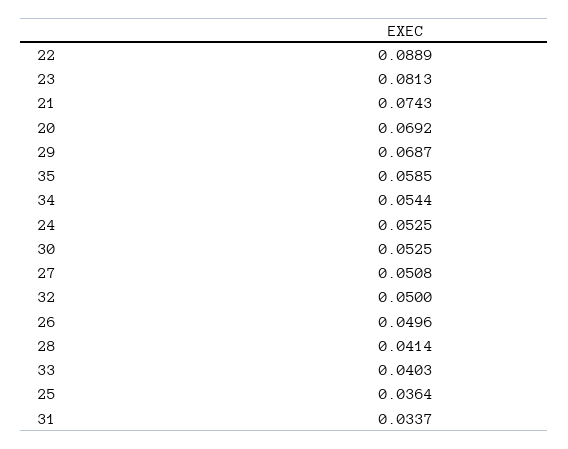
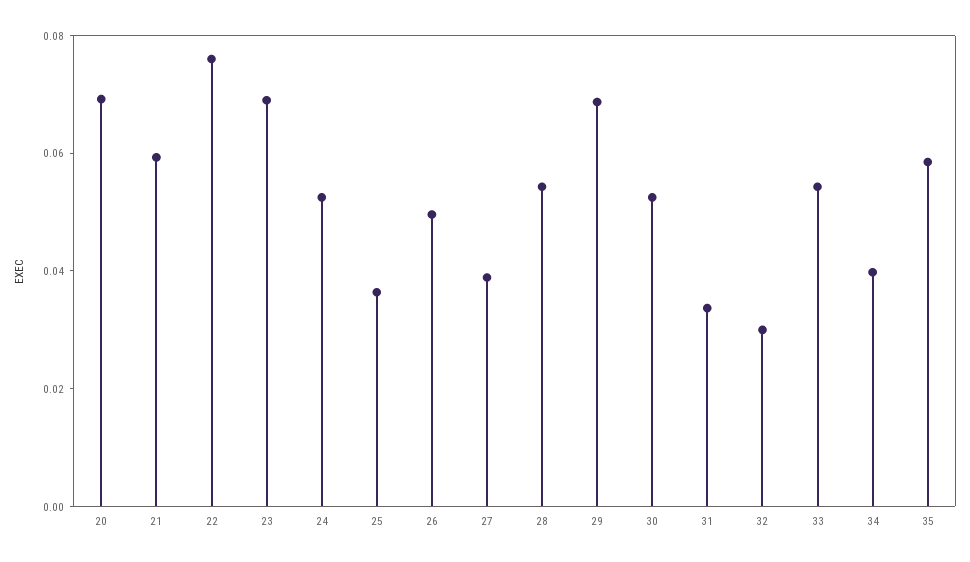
22: 0.0889 -> 0.075
23: 0.0813 -> 0.07
21: 0.0743 -> 0.06
34: 0.0544 -> 0.04
27: 0.0508 -> 0.04
32: 0.05 -> 0.03
28: 0.0414 -> 0.055
33: 0.0403 -> 0.055

